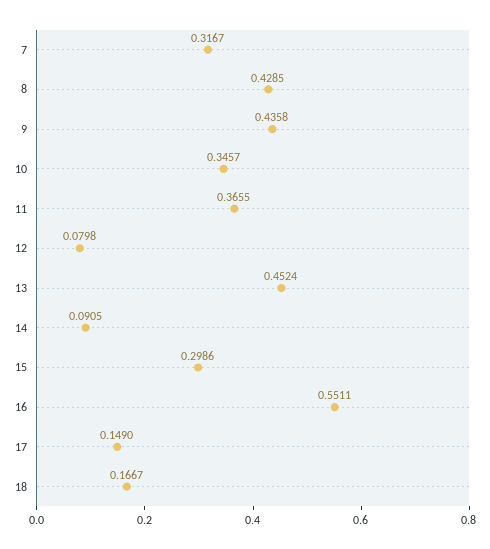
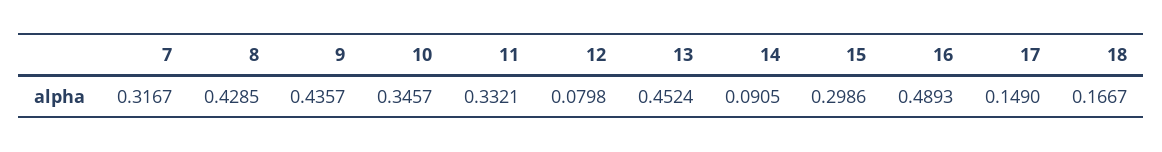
9: 0.4358 -> 0.4357
11: 0.3655 -> 0.3321
16: 0.5511 -> 0.4893

